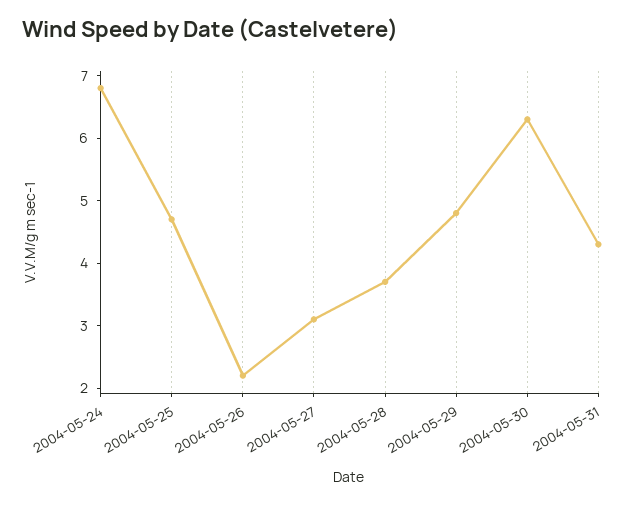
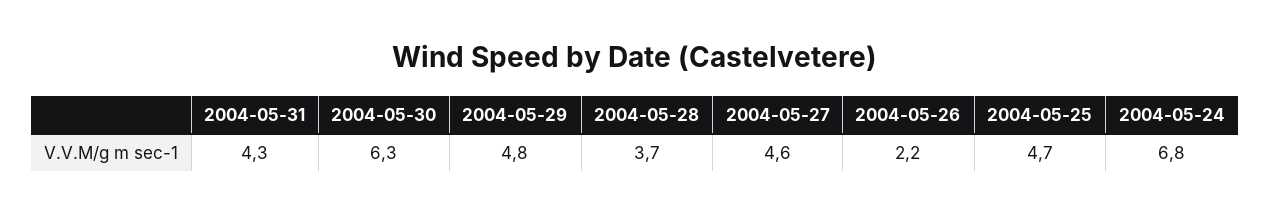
2004-05-27: 3 -> 4.6

